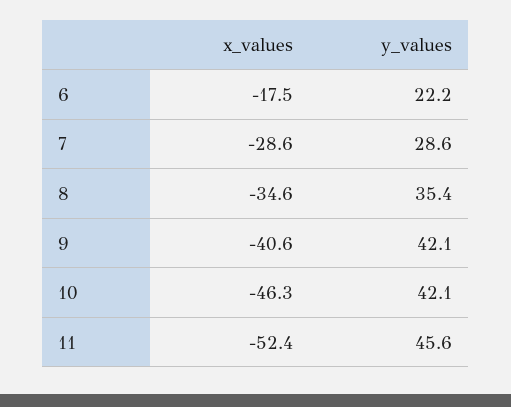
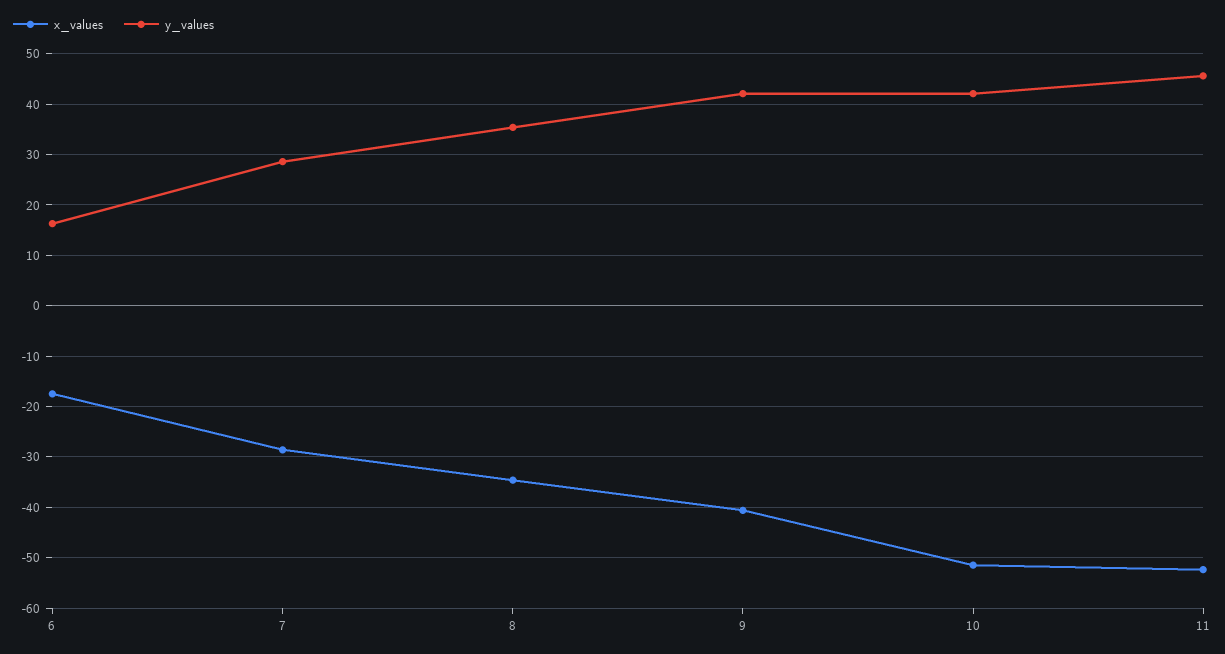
y_values, 6: 22.2 -> 16
x_values, 10: -46.3 -> -52

